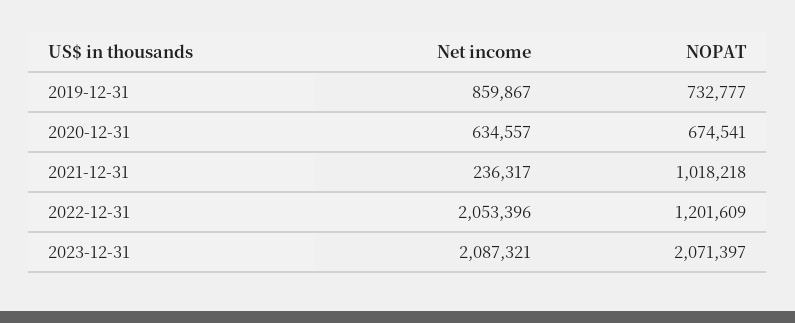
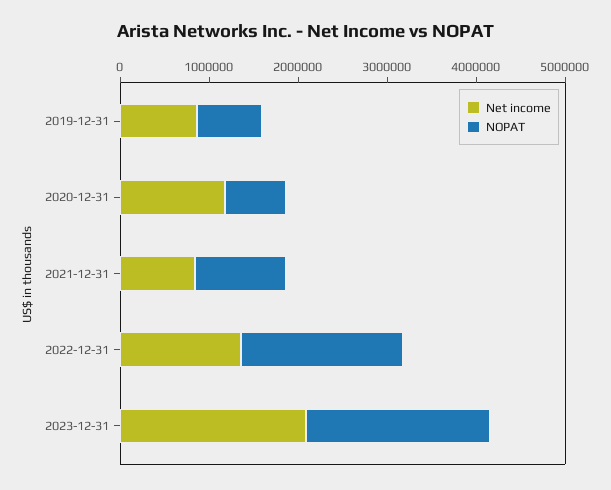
Net income, 2020-12-31: 634557 -> 1200000
Net income, 2021-12-31: 236317 -> 800000
Net income, 2022-12-31: 2053396 -> 1400000
NOPAT, 2022-12-31: 1201609 -> 1800000

